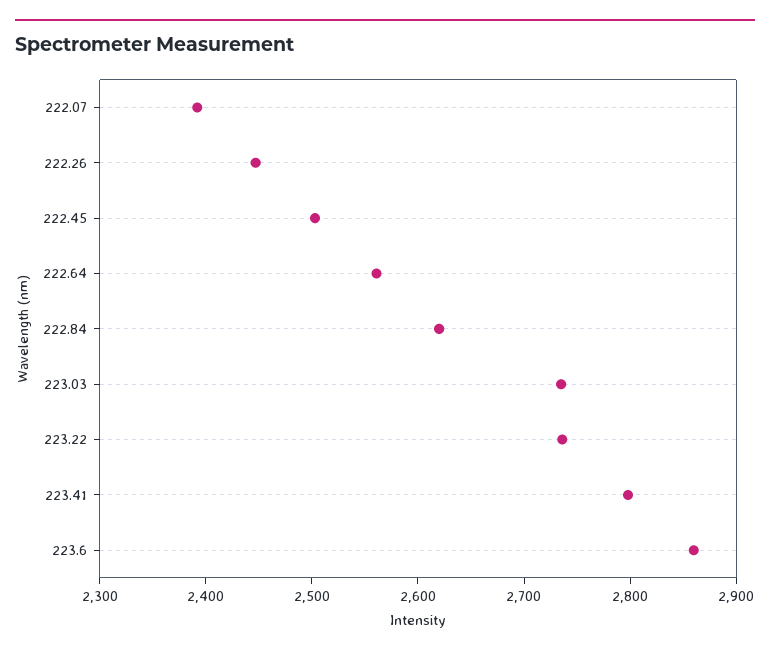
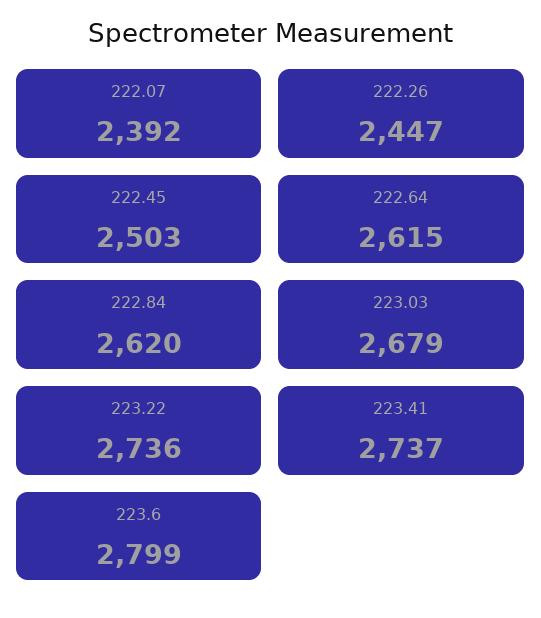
222.64: 2560 -> 2615
223.03: 2740 -> 2679
223.41: 2800 -> 2737
223.6: 2860 -> 2799

